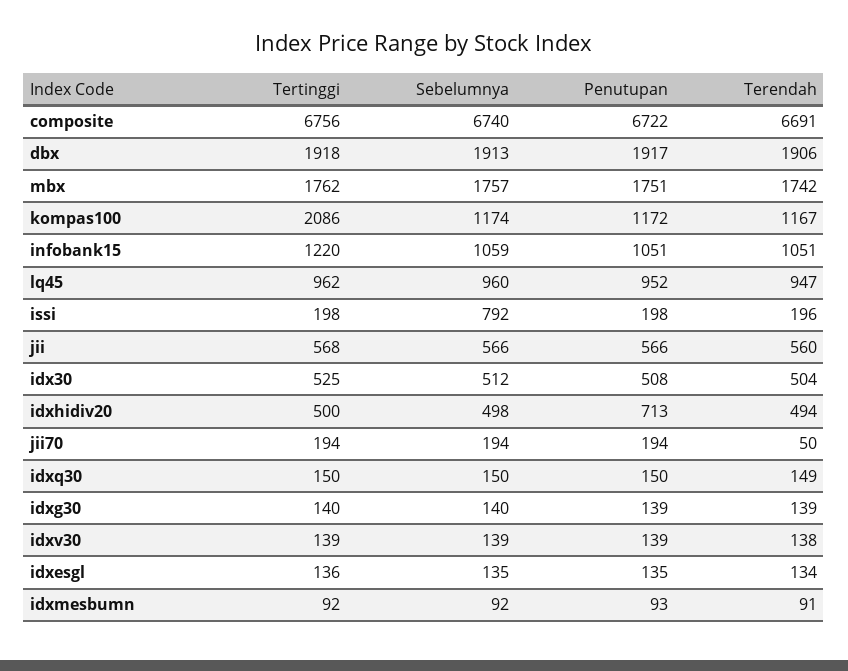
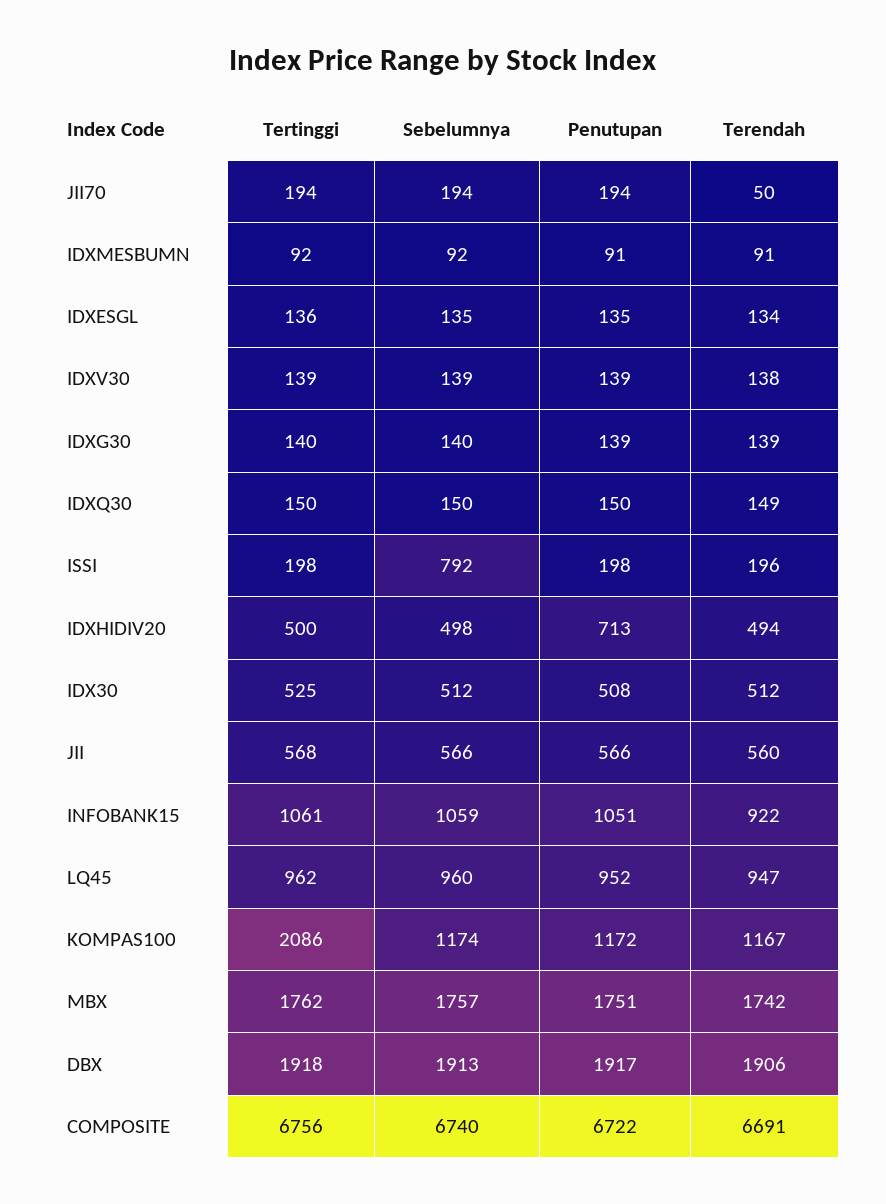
Tertinggi, infobank15: 1220 -> 1061
Terendah, infobank15: 1051 -> 922
Terendah, idx30: 504 -> 512
Penutupan, idxmesbumn: 93 -> 91

